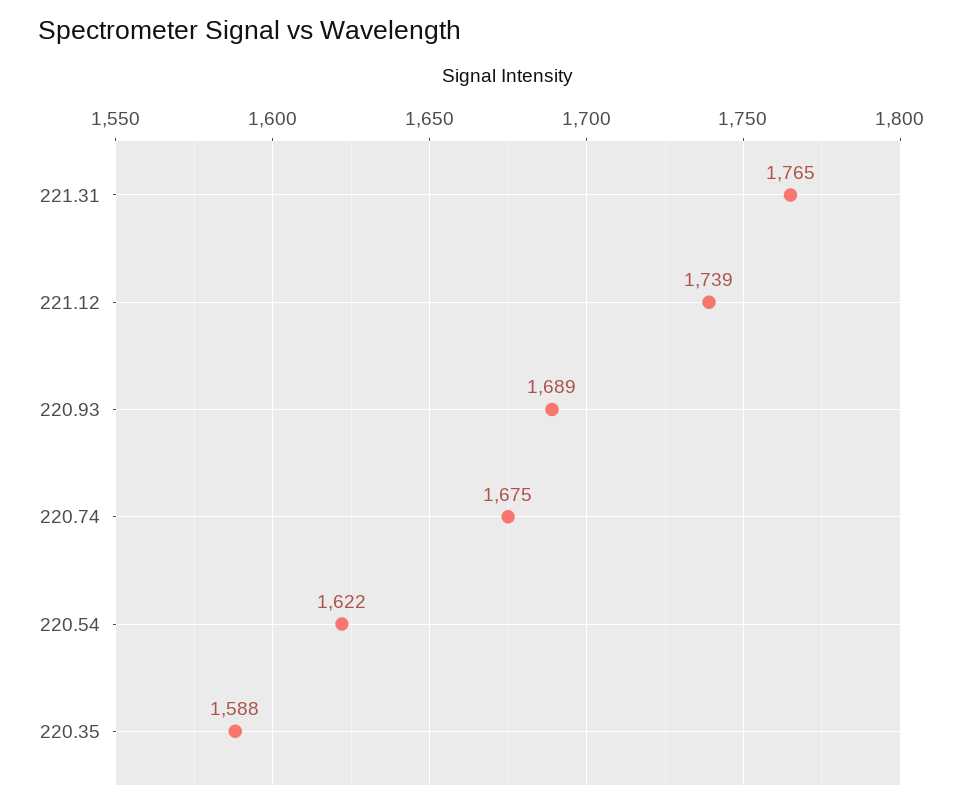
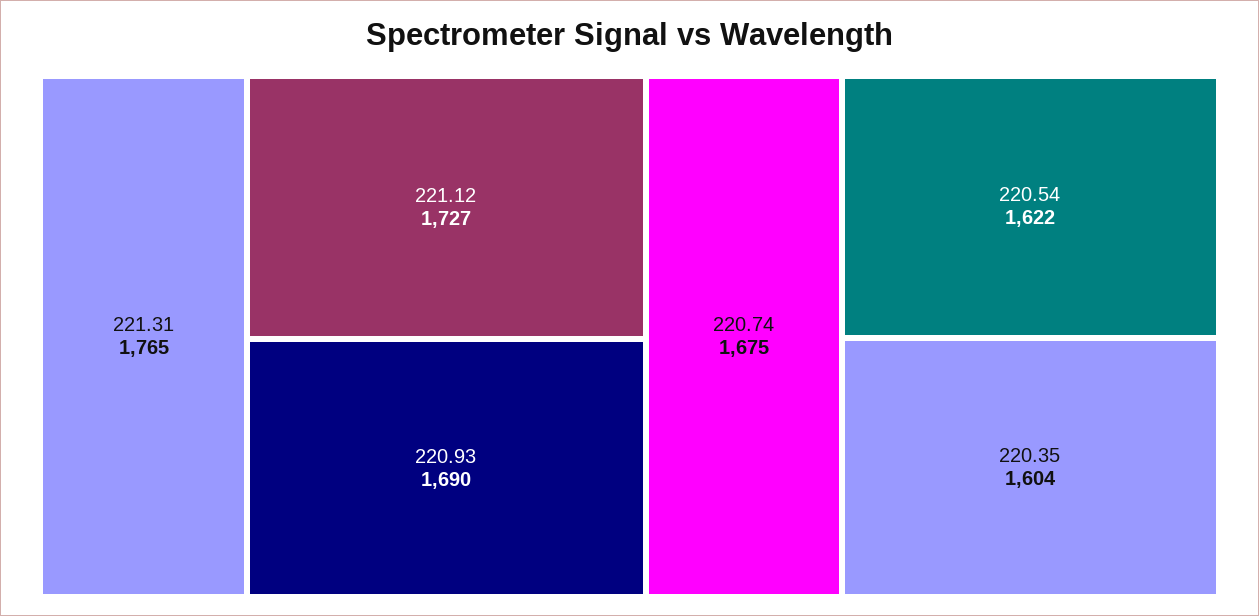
221.12: 1739 -> 1727
220.93: 1689 -> 1690
220.35: 1588 -> 1604

